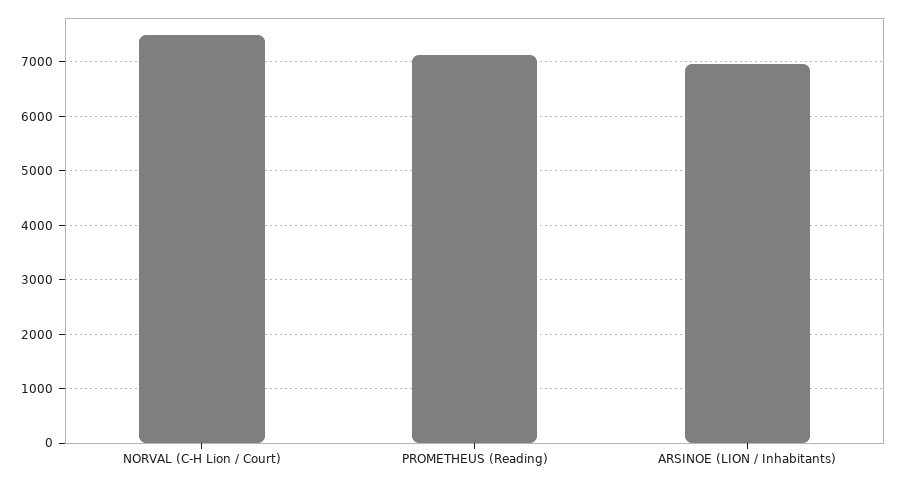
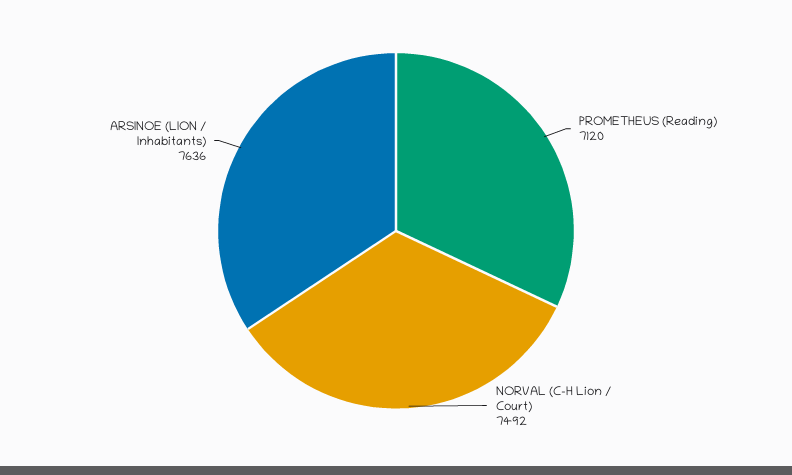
ARSINOE (LION / Inhabitants): 7000 -> 7636

